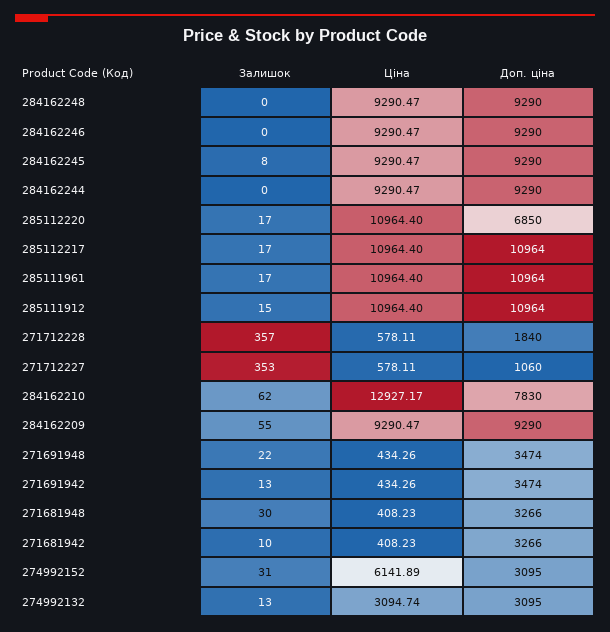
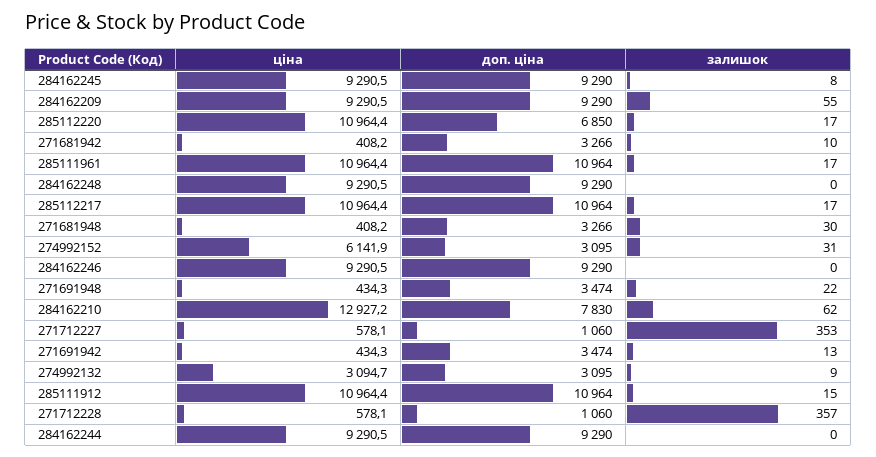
Доп. ціна, 271712228: 1840 -> 1060
Залишок, 274992132: 13 -> 9

